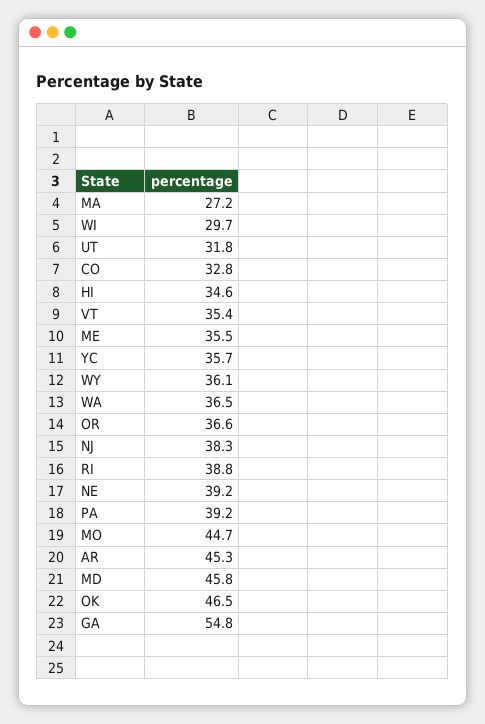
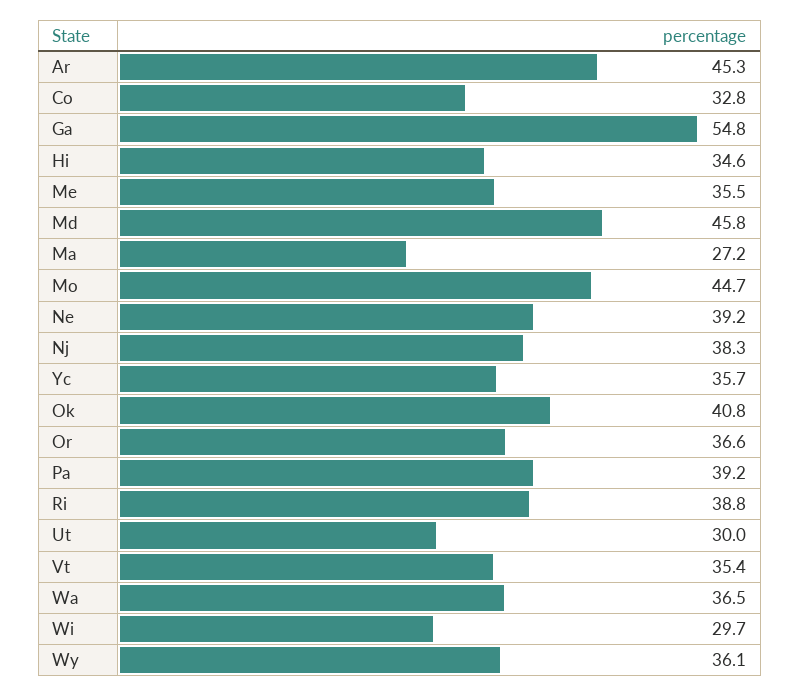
UT: 31.8 -> 30
OK: 46.5 -> 40.8

